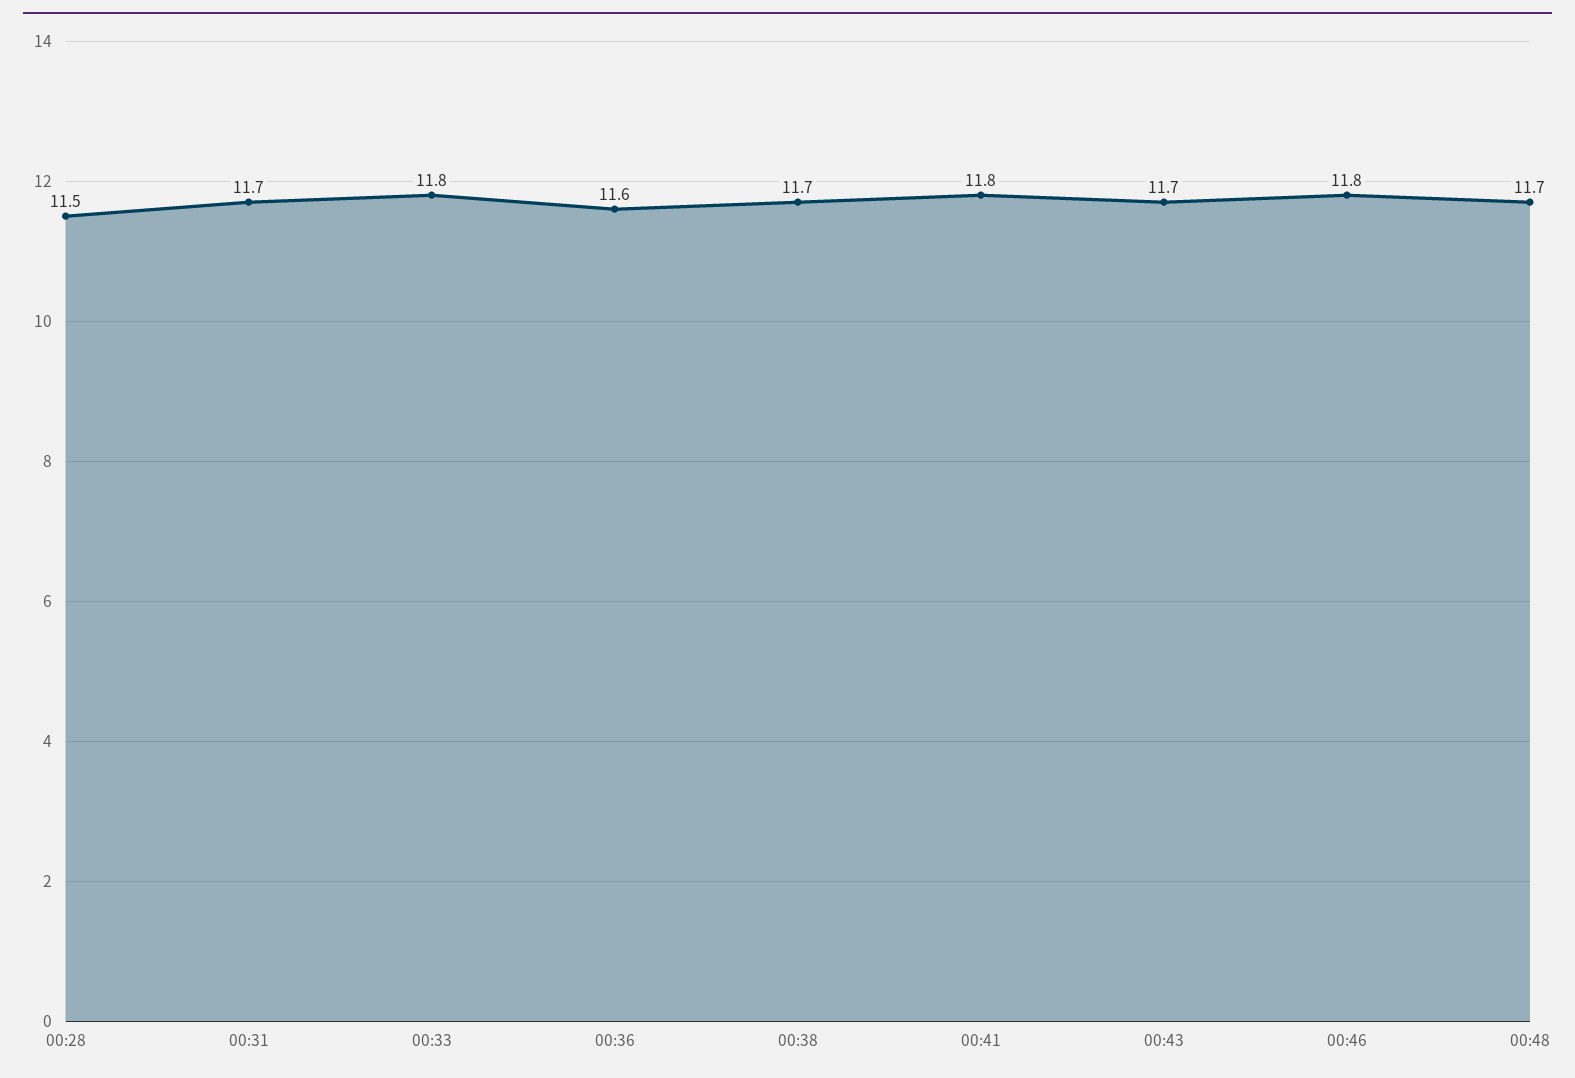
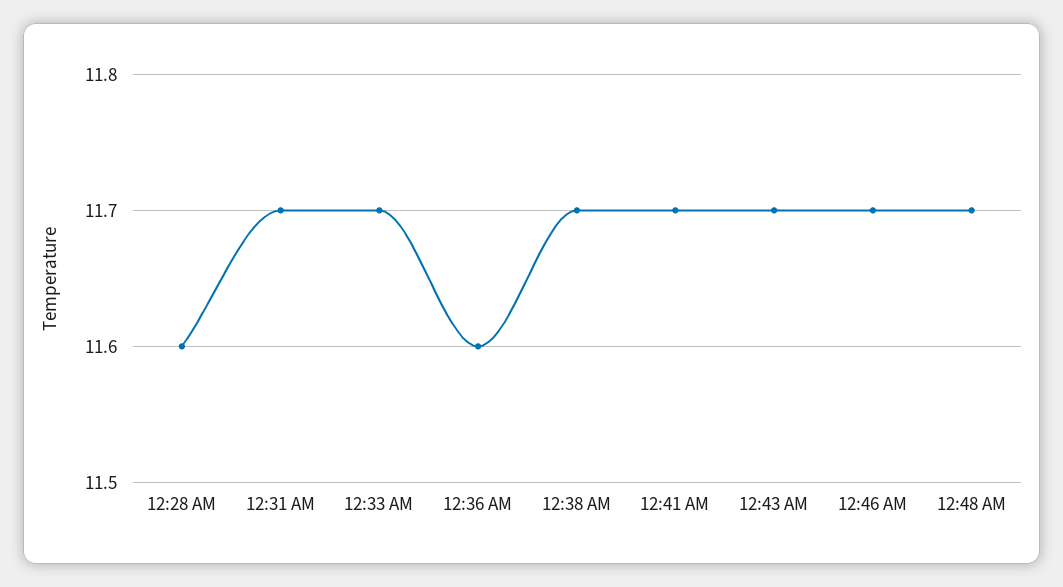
00:28: 11.5 -> 11.6
00:33: 11.8 -> 11.7
00:41: 11.8 -> 11.7
00:46: 11.8 -> 11.7

